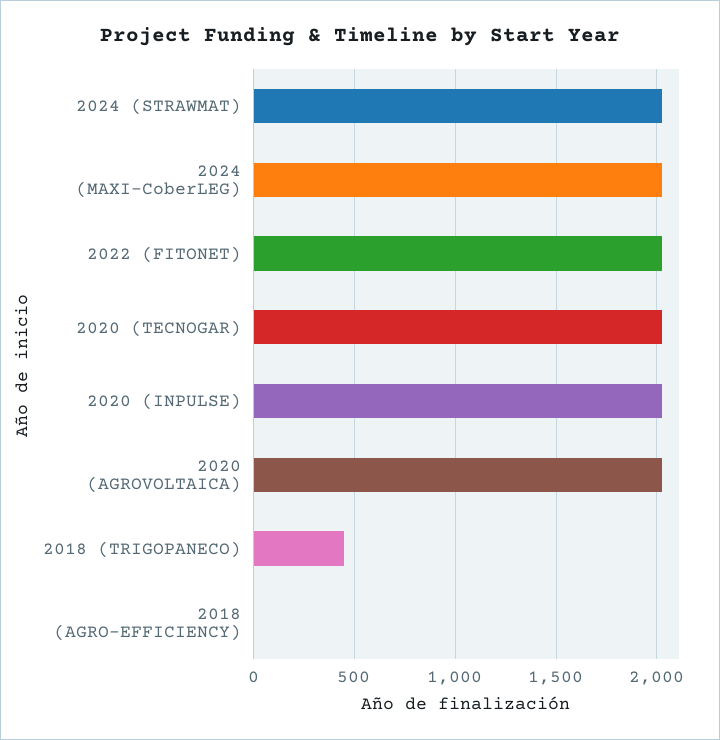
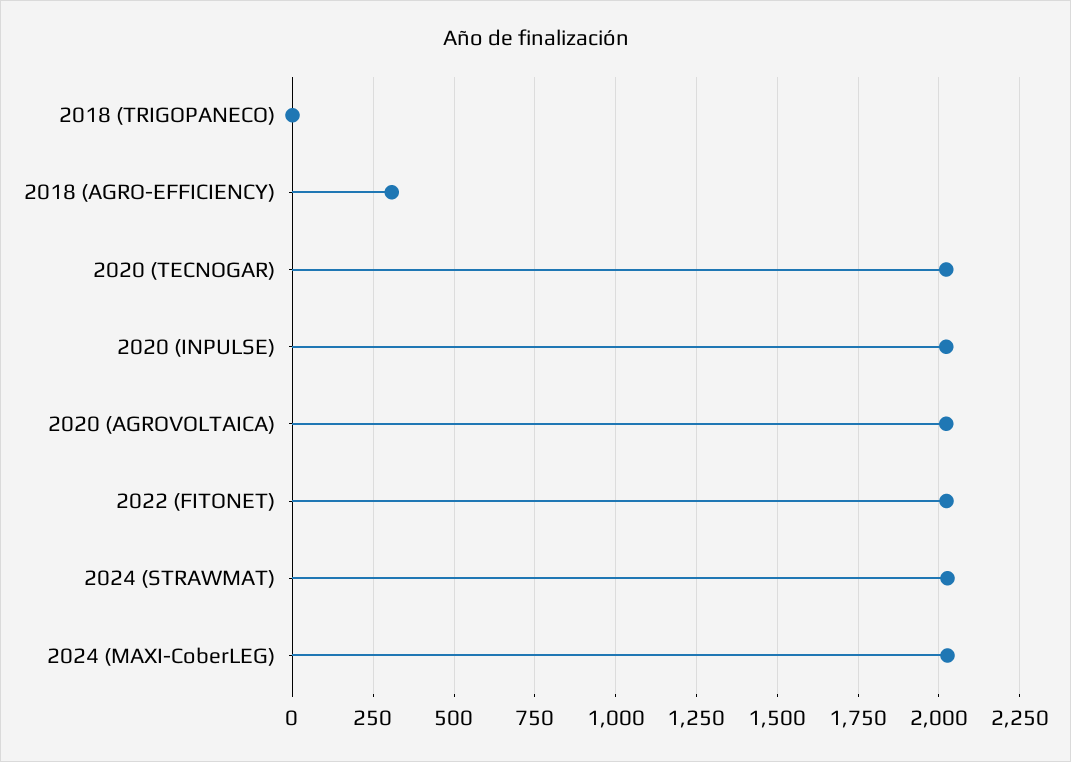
2018 (TRIGOPANECO): 450 -> 0
2018 (AGRO-EFFICIENCY): 0 -> 300

